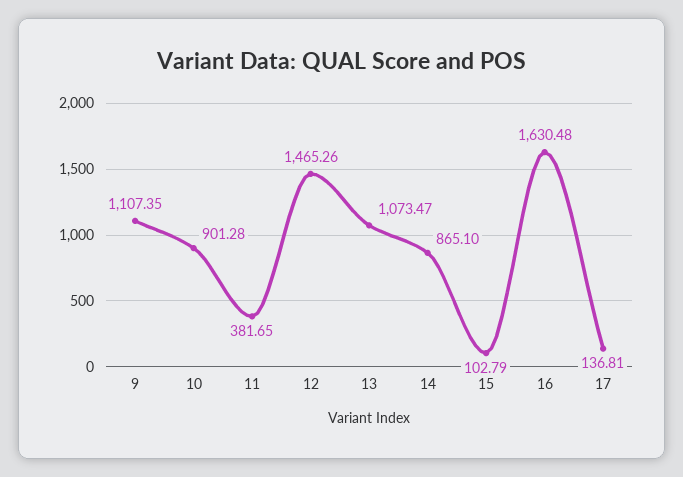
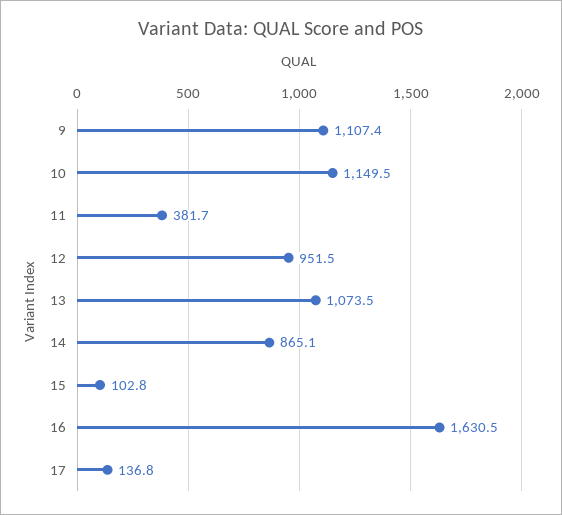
10: 901.28 -> 1149.5
12: 1465.26 -> 951.5

